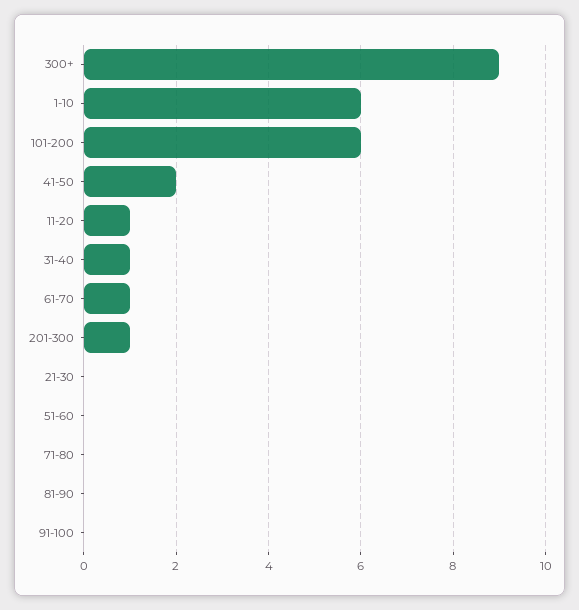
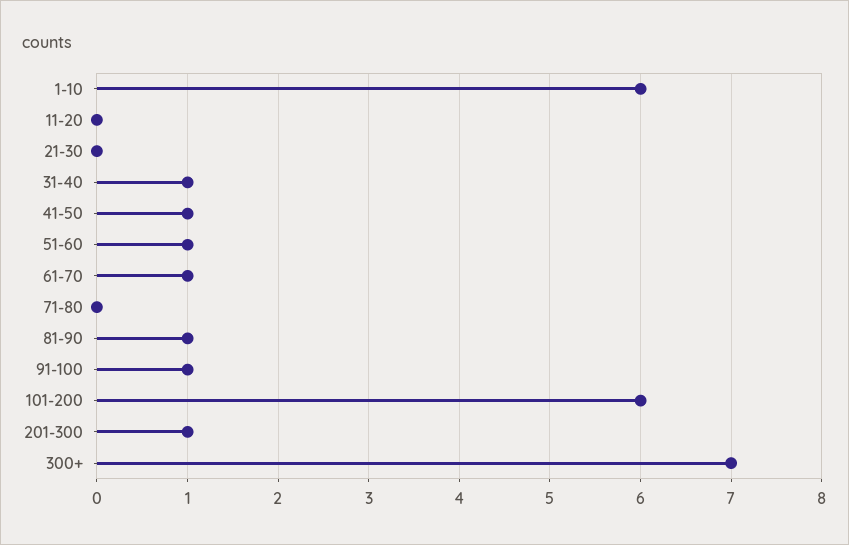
300+: 9 -> 7
41-50: 2 -> 1
11-20: 1 -> 0
51-60: 0 -> 1
81-90: 0 -> 1
91-100: 0 -> 1

